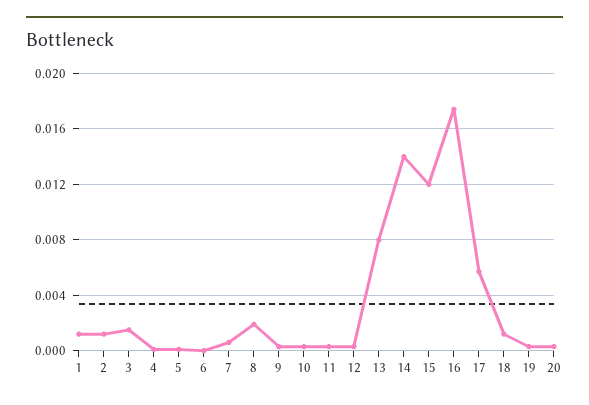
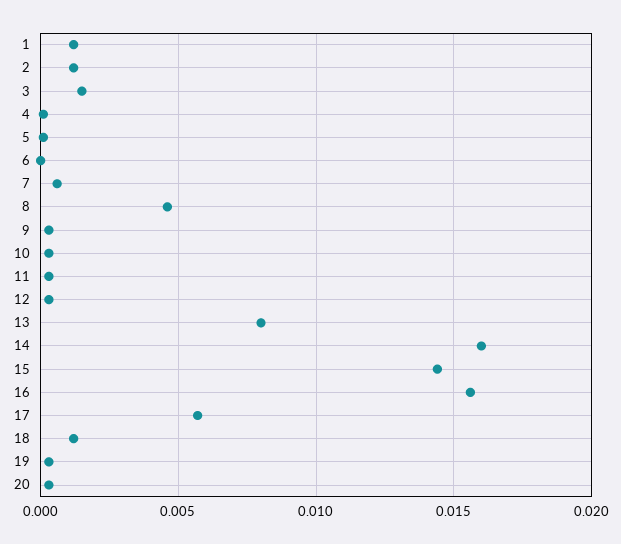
8: 0.002 -> 0.0045
14: 0.014 -> 0.016
15: 0.012 -> 0.0145
16: 0.0175 -> 0.0155

